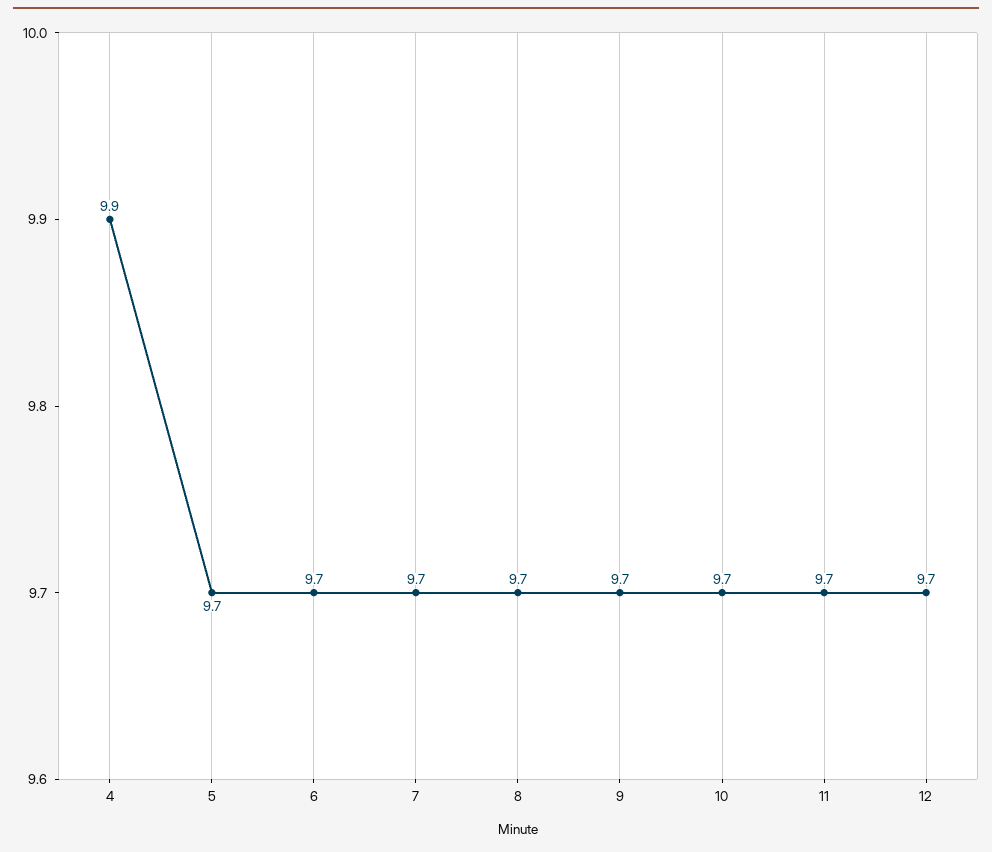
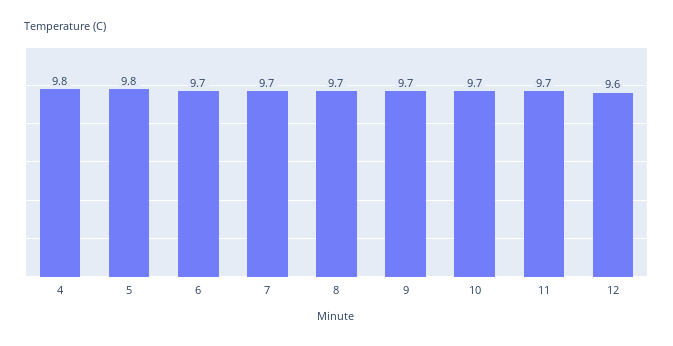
4: 9.9 -> 9.8
5: 9.7 -> 9.8
12: 9.7 -> 9.6

